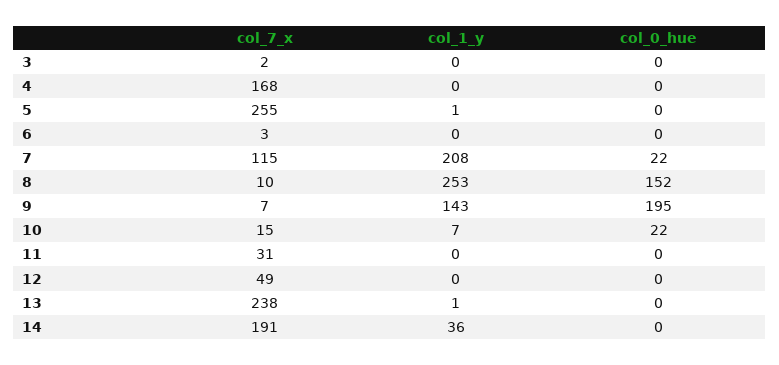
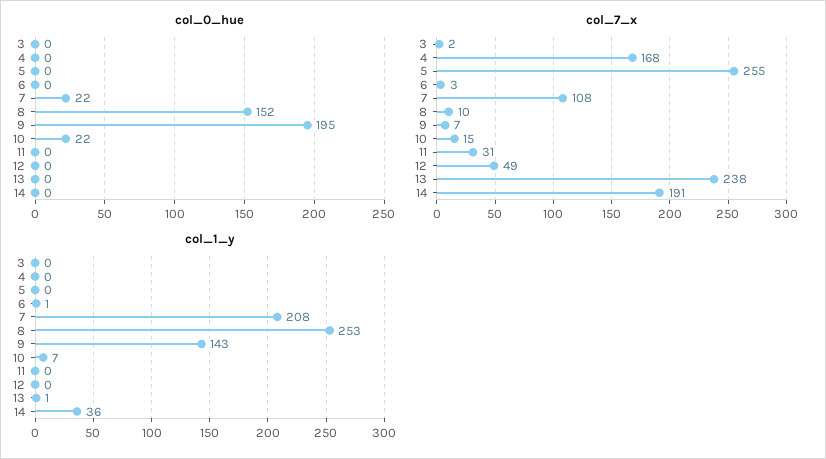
col_1_y, 5: 1 -> 0
col_1_y, 6: 0 -> 1
col_7_x, 7: 115 -> 108

